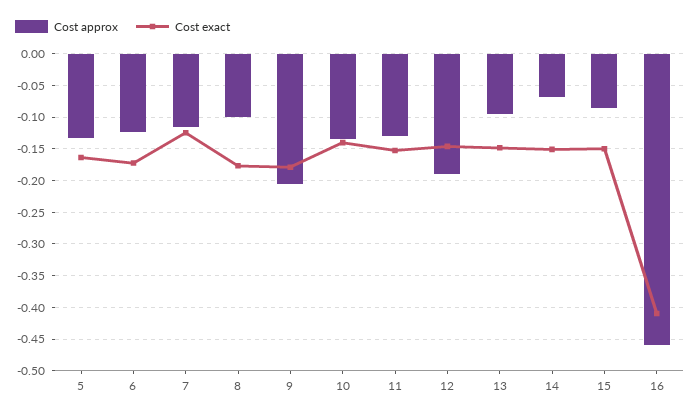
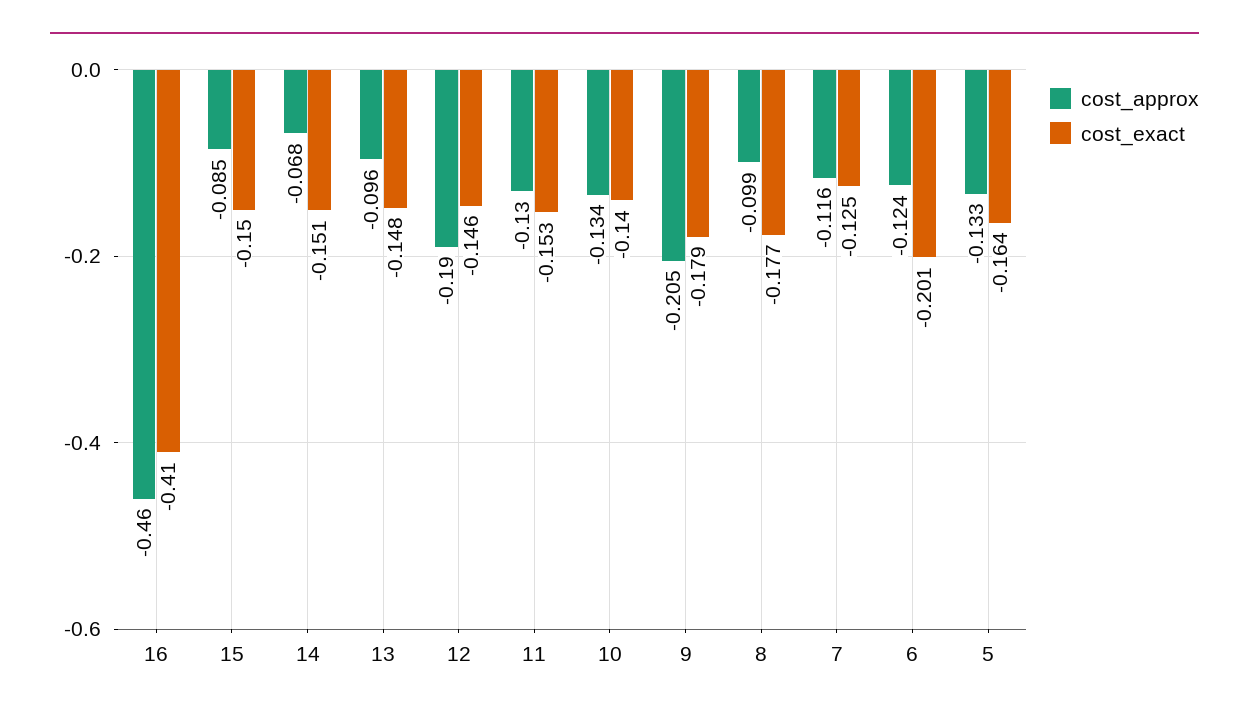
Cost exact, 6: -0.17 -> -0.201

